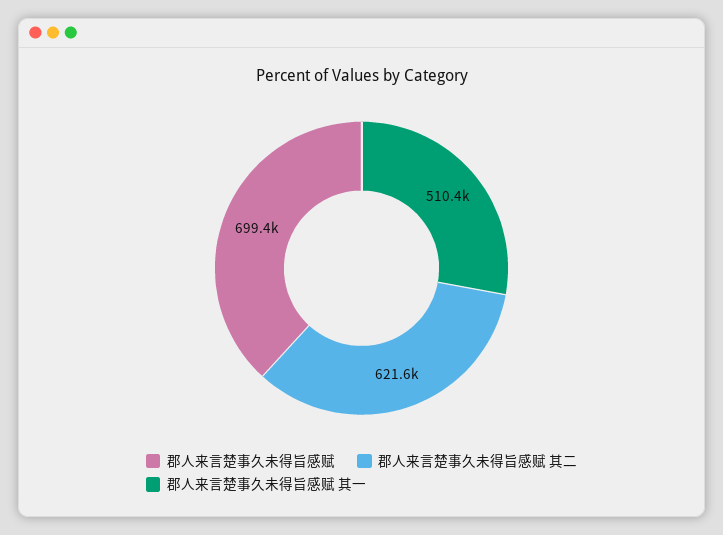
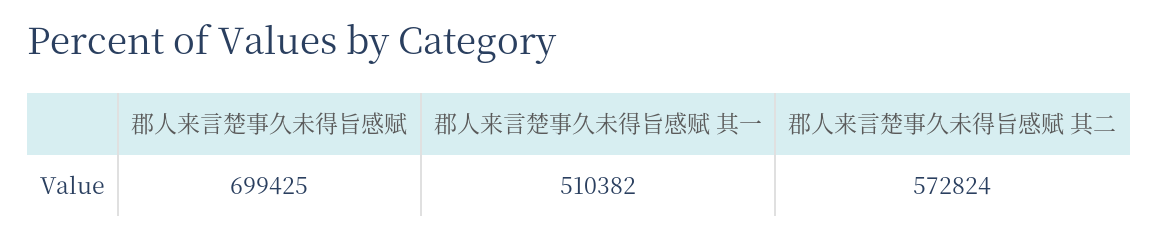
郡人来言楚事久未得旨感赋 其二: 621600 -> 572824

